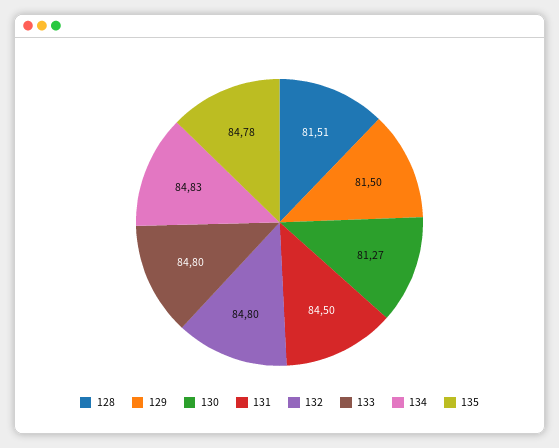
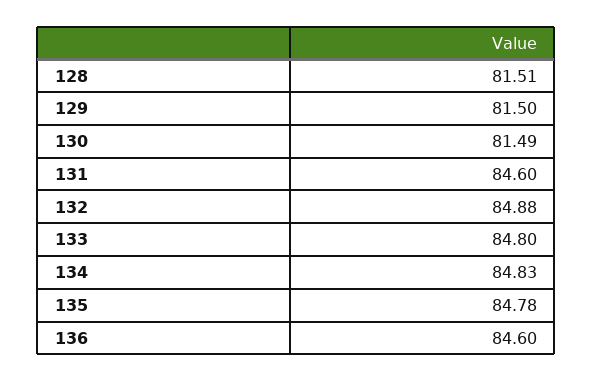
130: 81.27 -> 81.49
131: 84.5 -> 84.6
132: 84.8 -> 84.88
136: none -> 84.6

